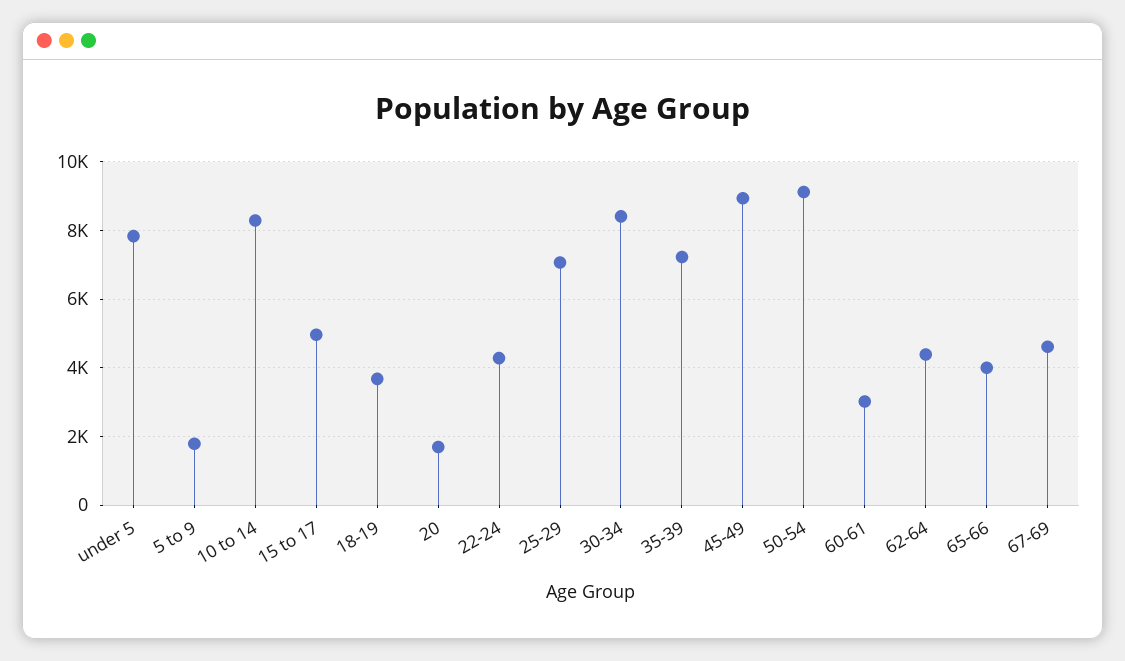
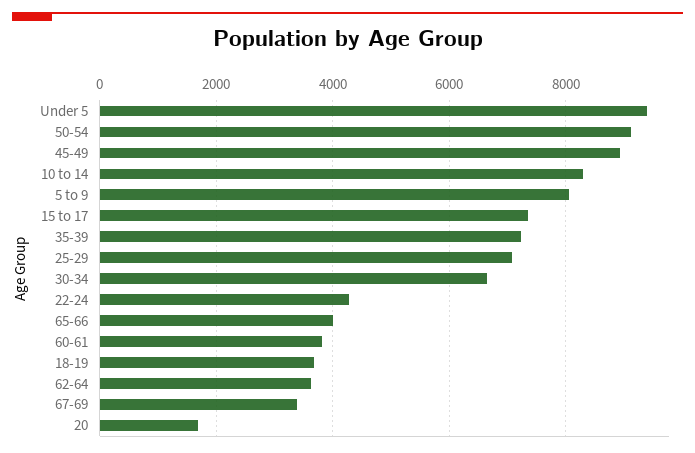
under 5: 7800 -> 9400
5 to 9: 1800 -> 8000
15 to 17: 5000 -> 7400
30-34: 8400 -> 6600
60-61: 3000 -> 3800
62-64: 4400 -> 3600
67-69: 4600 -> 3400

